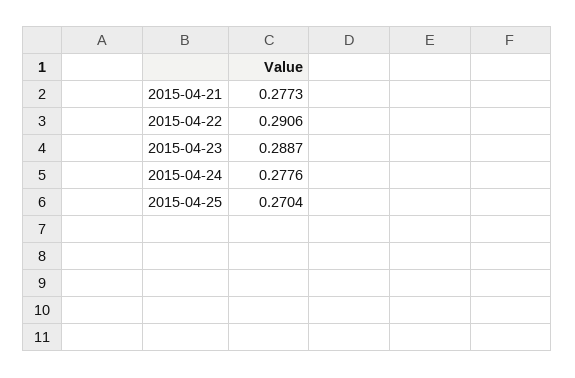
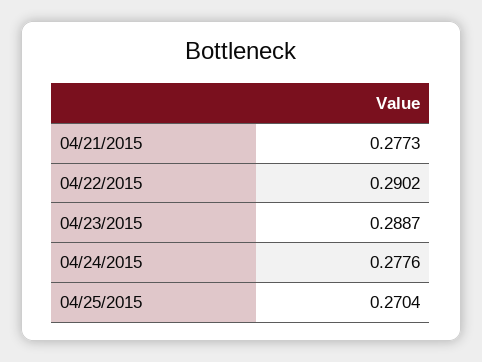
2015-04-22: 0.2906 -> 0.2902

